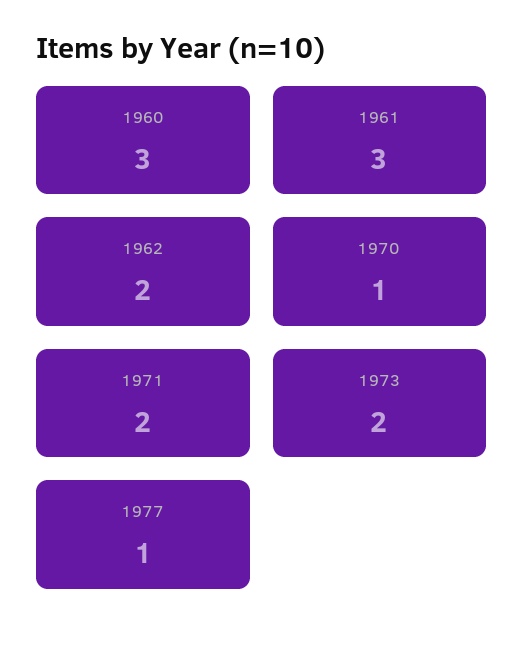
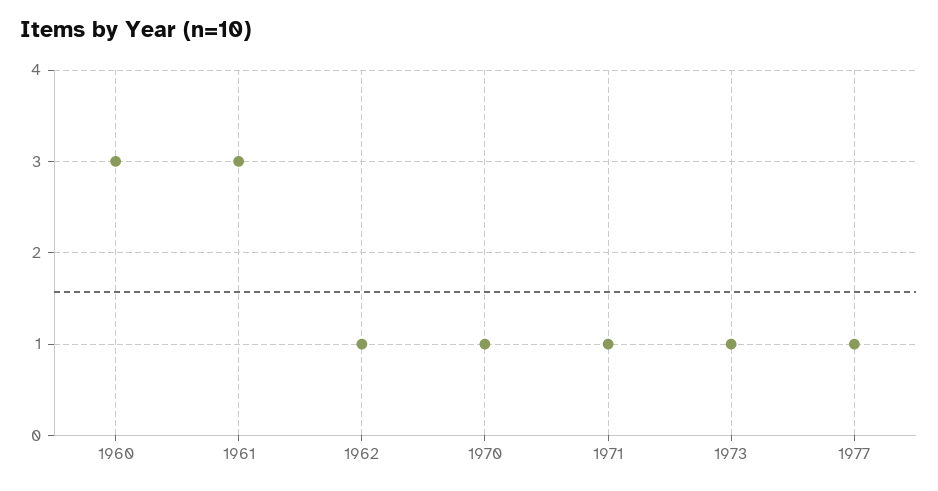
1962: 2 -> 1
1971: 2 -> 1
1973: 2 -> 1

